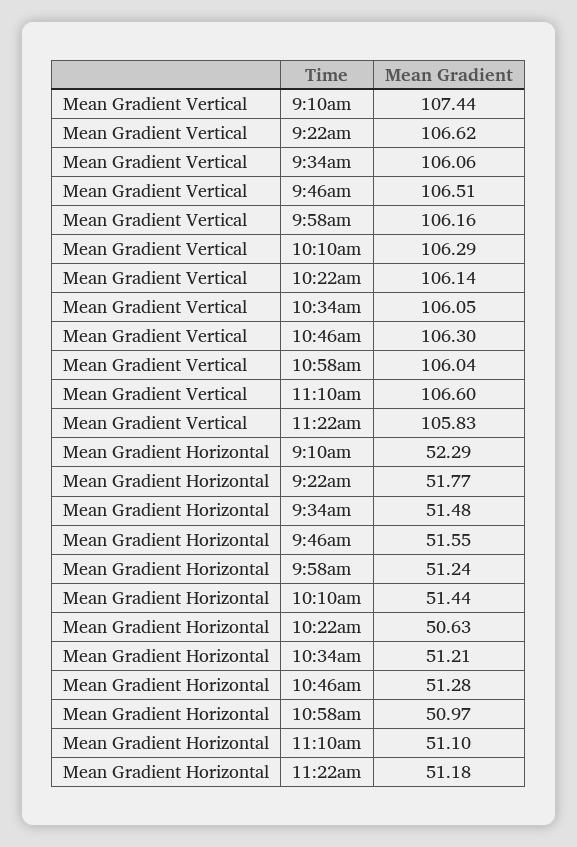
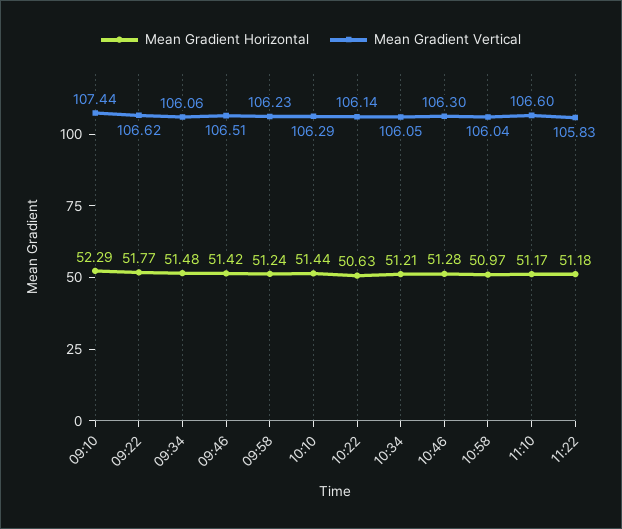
Mean Gradient Vertical, 9:58am: 106.16 -> 106.23
Mean Gradient Horizontal, 9:46am: 51.55 -> 51.42
Mean Gradient Horizontal, 11:10am: 51.1 -> 51.17

